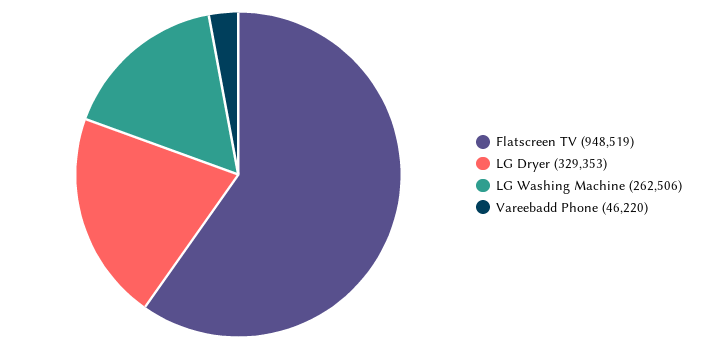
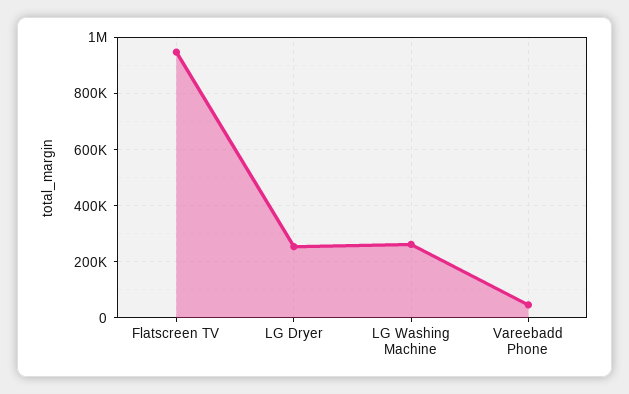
LG Dryer: 329353 -> 250000

